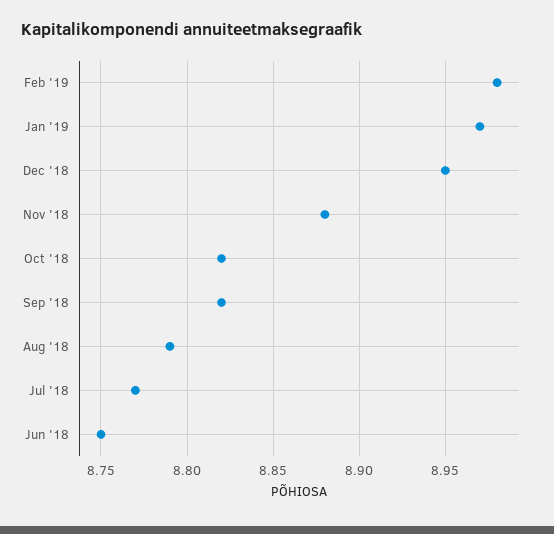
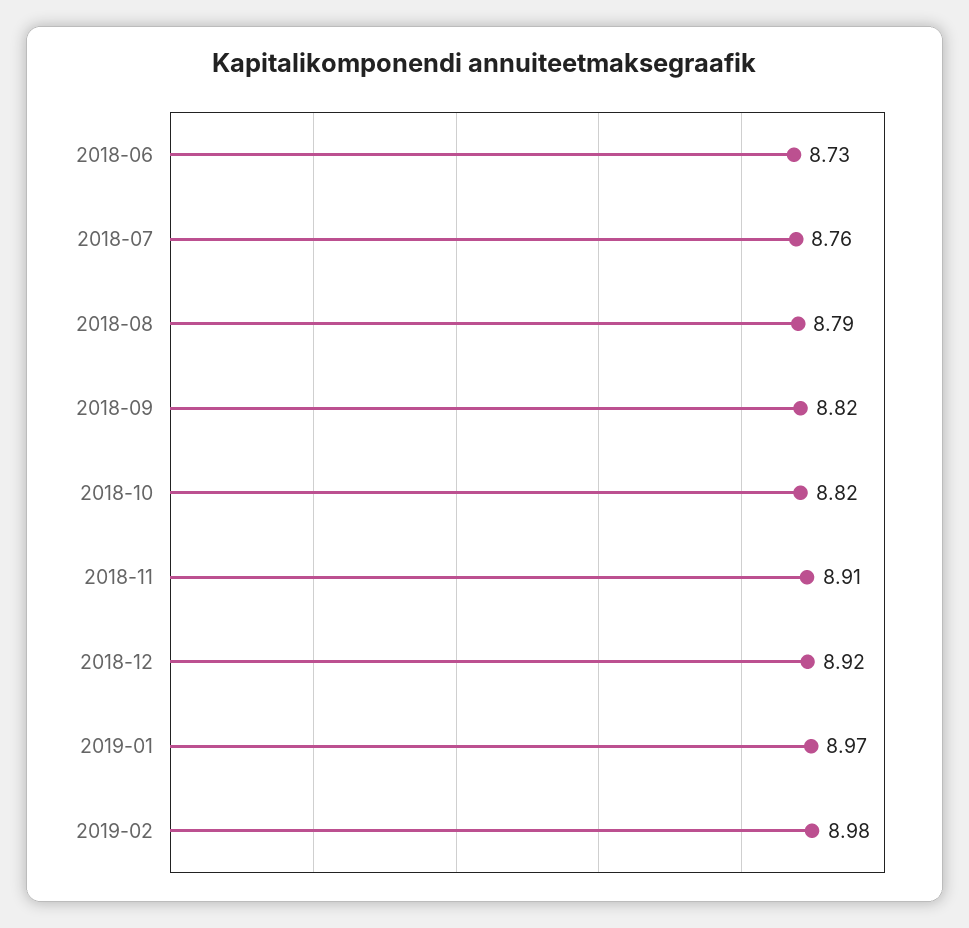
Dec '18: 8.95 -> 8.92
Nov '18: 8.88 -> 8.91
Jul '18: 8.77 -> 8.76
Jun '18: 8.75 -> 8.73

